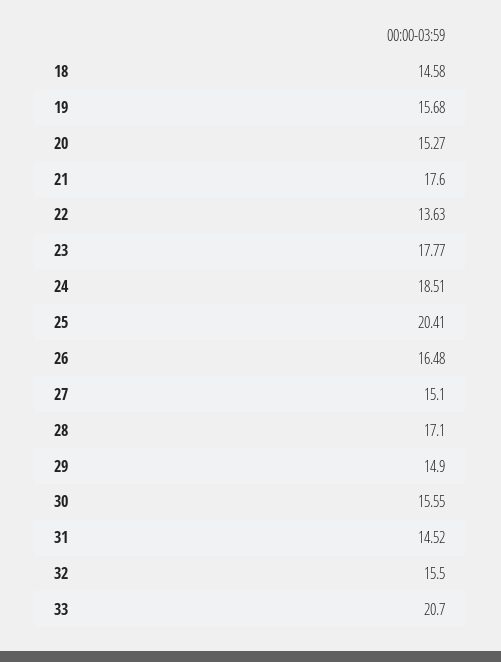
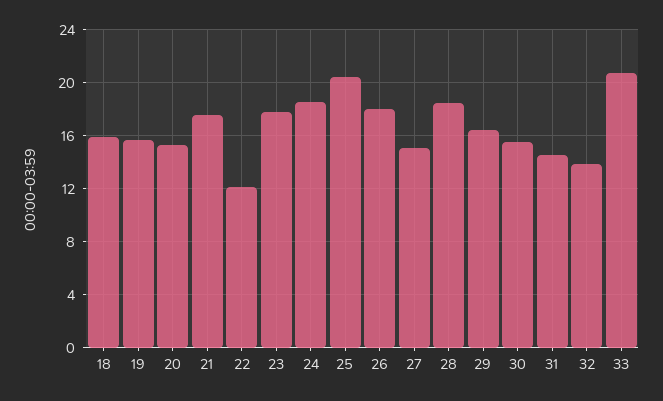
18: 14.58 -> 16
22: 13.63 -> 12
26: 16.48 -> 18
28: 17.1 -> 18.5
29: 14.9 -> 16.5
32: 15.5 -> 14

